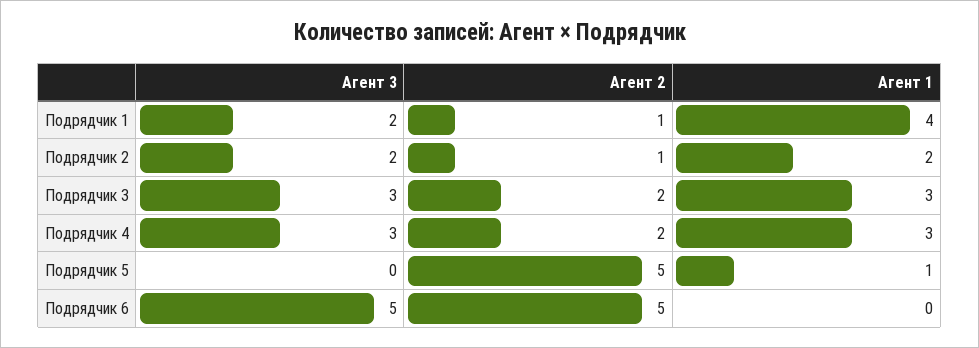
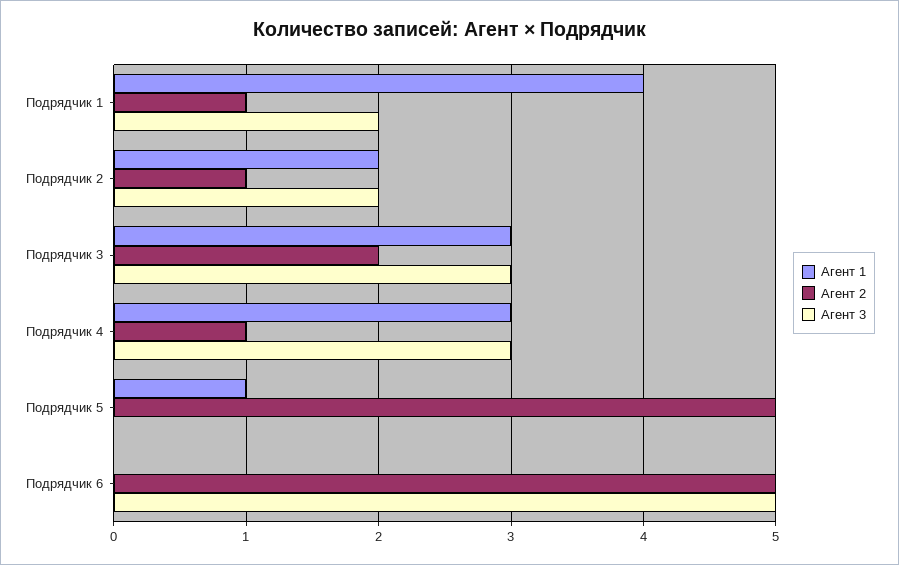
Агент 2, Подрядчик 4: 2 -> 1

